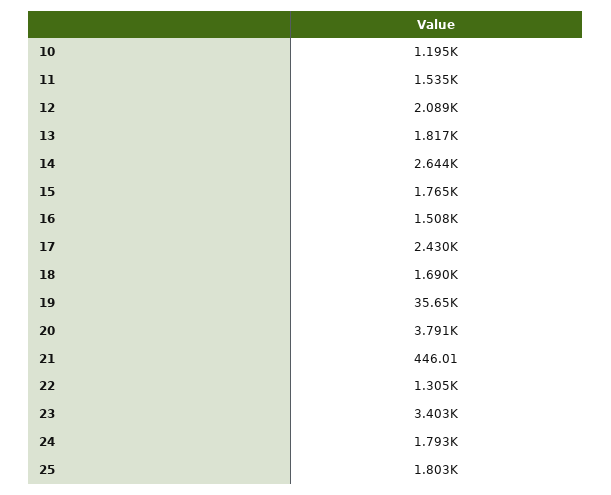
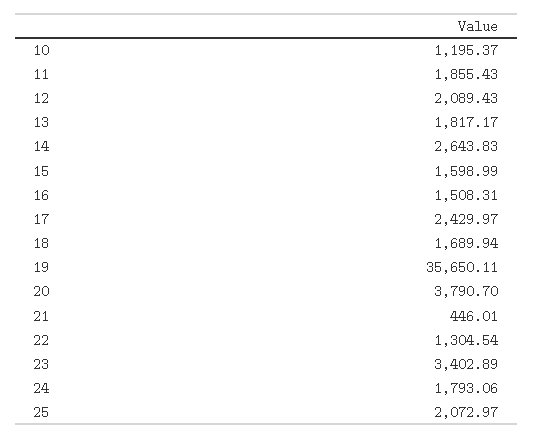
11: 1535 -> 1855.43
15: 1765 -> 1598.99
25: 1803 -> 2072.97

